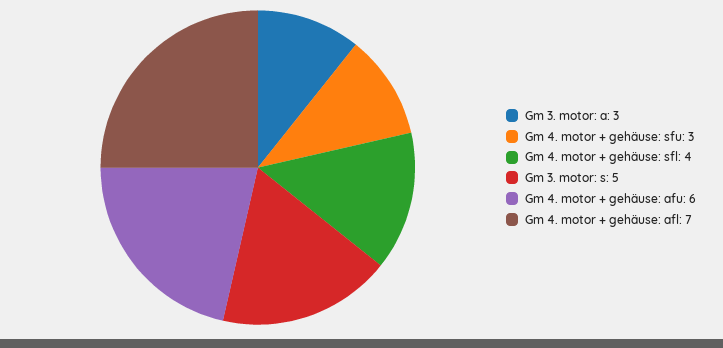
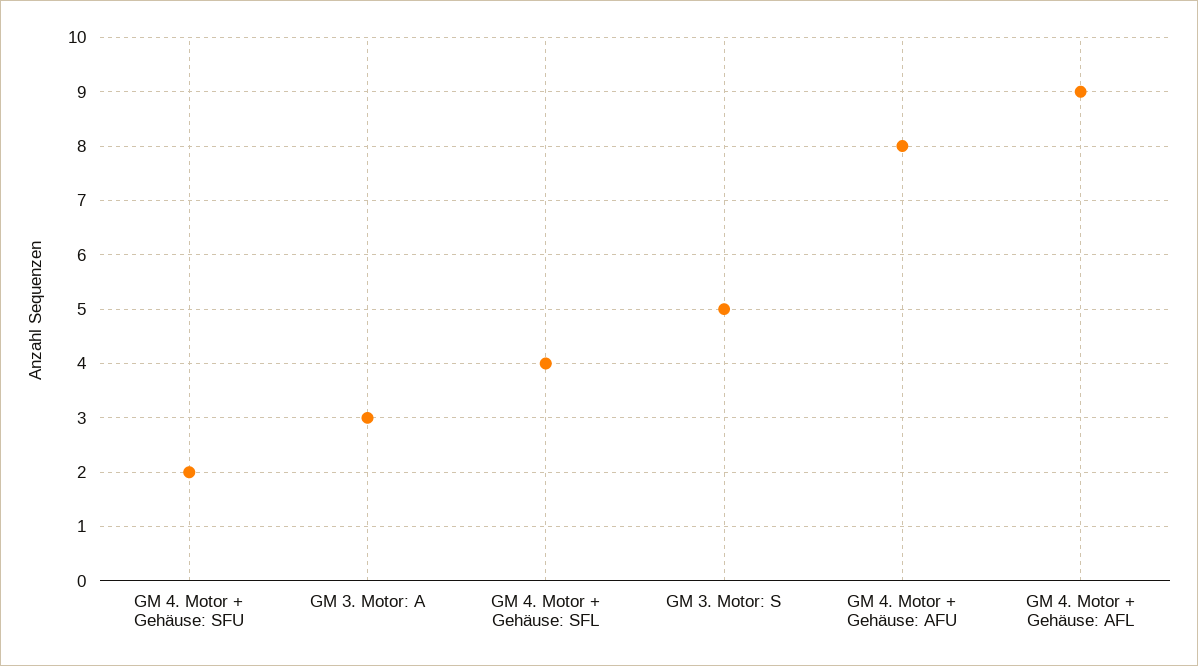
Gm 4. motor + gehäuse: sfu: 3 -> 2
Gm 4. motor + gehäuse: afu: 6 -> 8
Gm 4. motor + gehäuse: afl: 7 -> 9

